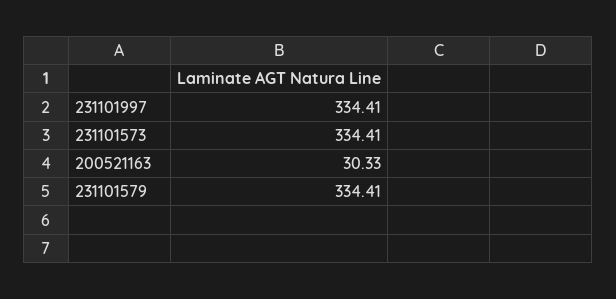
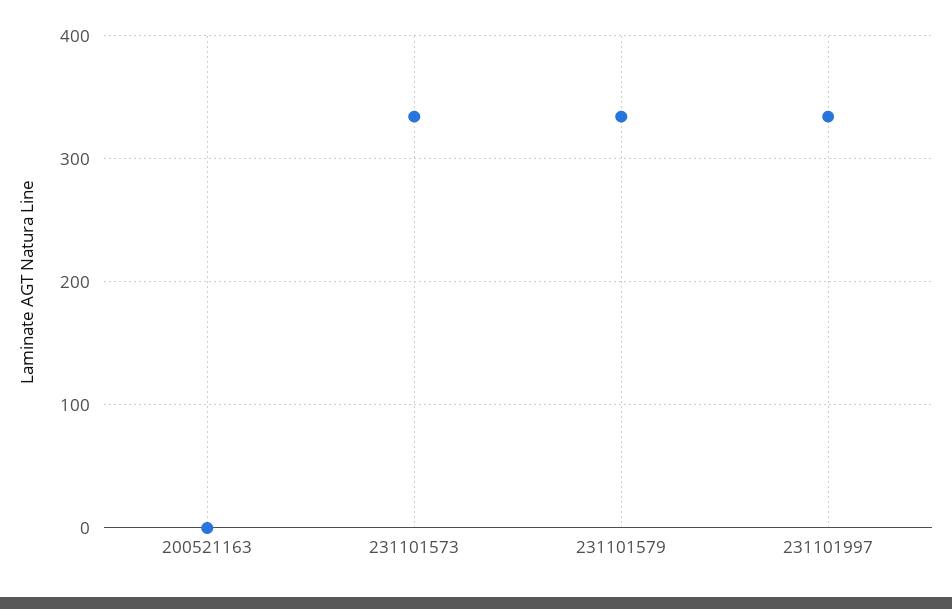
200521163: 30.33 -> 0

